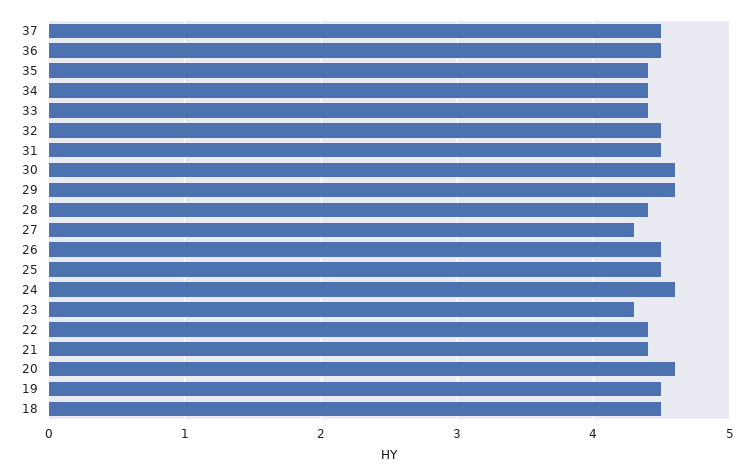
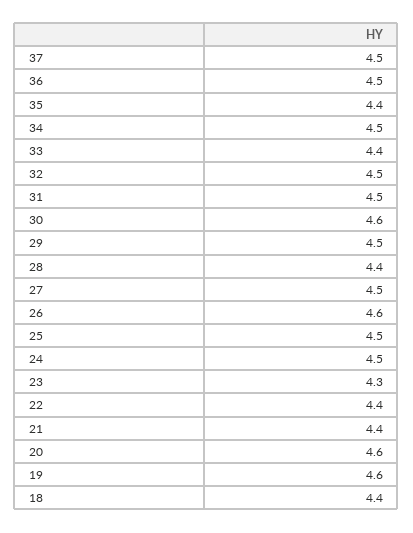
34: 4.4 -> 4.5
29: 4.6 -> 4.5
27: 4.3 -> 4.5
26: 4.5 -> 4.6
24: 4.6 -> 4.5
19: 4.5 -> 4.6
18: 4.5 -> 4.4

